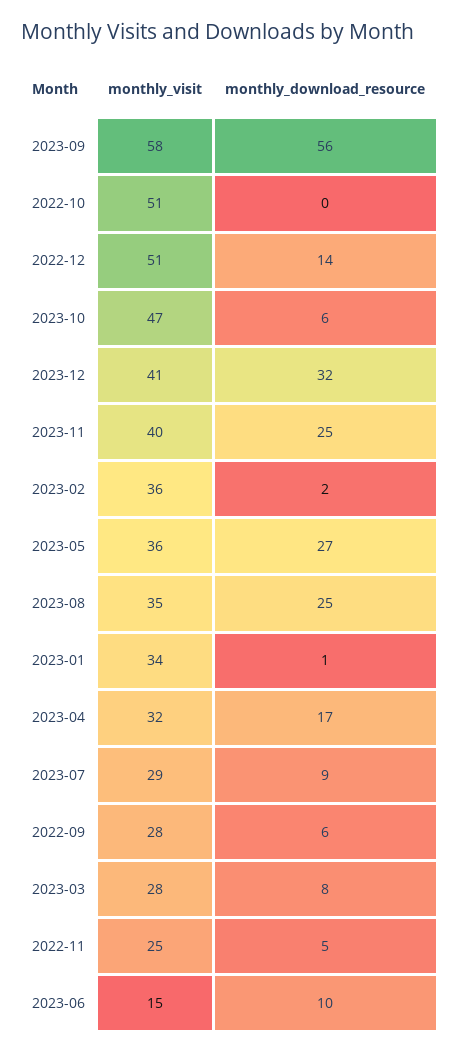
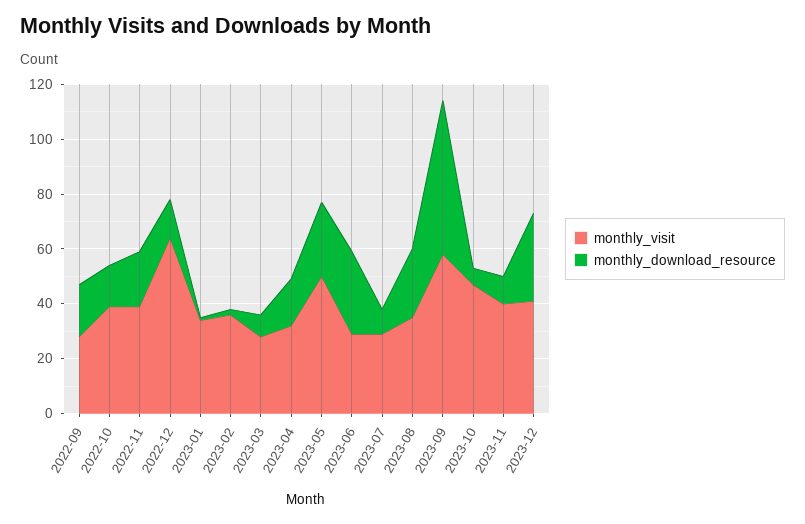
monthly_visit, 2022-10: 51 -> 40
monthly_download_resource, 2022-10: 0 -> 15
monthly_visit, 2022-12: 51 -> 65
monthly_download_resource, 2023-11: 25 -> 10
monthly_visit, 2023-05: 36 -> 50
monthly_download_resource, 2022-09: 6 -> 20
monthly_visit, 2022-11: 25 -> 40
monthly_download_resource, 2022-11: 5 -> 20
monthly_visit, 2023-06: 15 -> 30
monthly_download_resource, 2023-06: 10 -> 30

